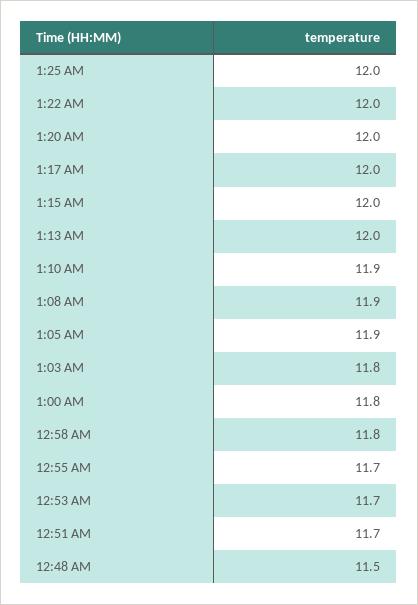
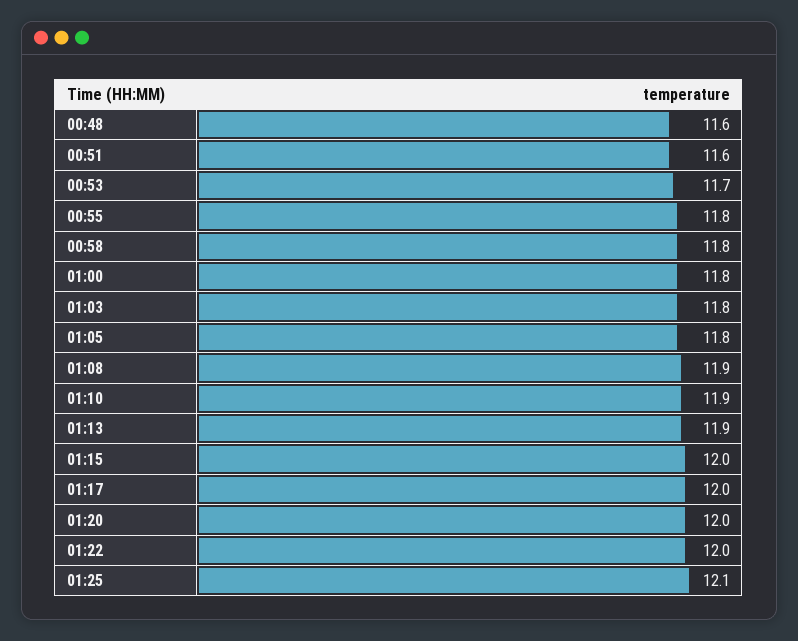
1:25 AM: 12 -> 12.1
1:13 AM: 12 -> 11.9
1:05 AM: 11.9 -> 11.8
12:55 AM: 11.7 -> 11.8
12:51 AM: 11.7 -> 11.6
12:48 AM: 11.5 -> 11.6

